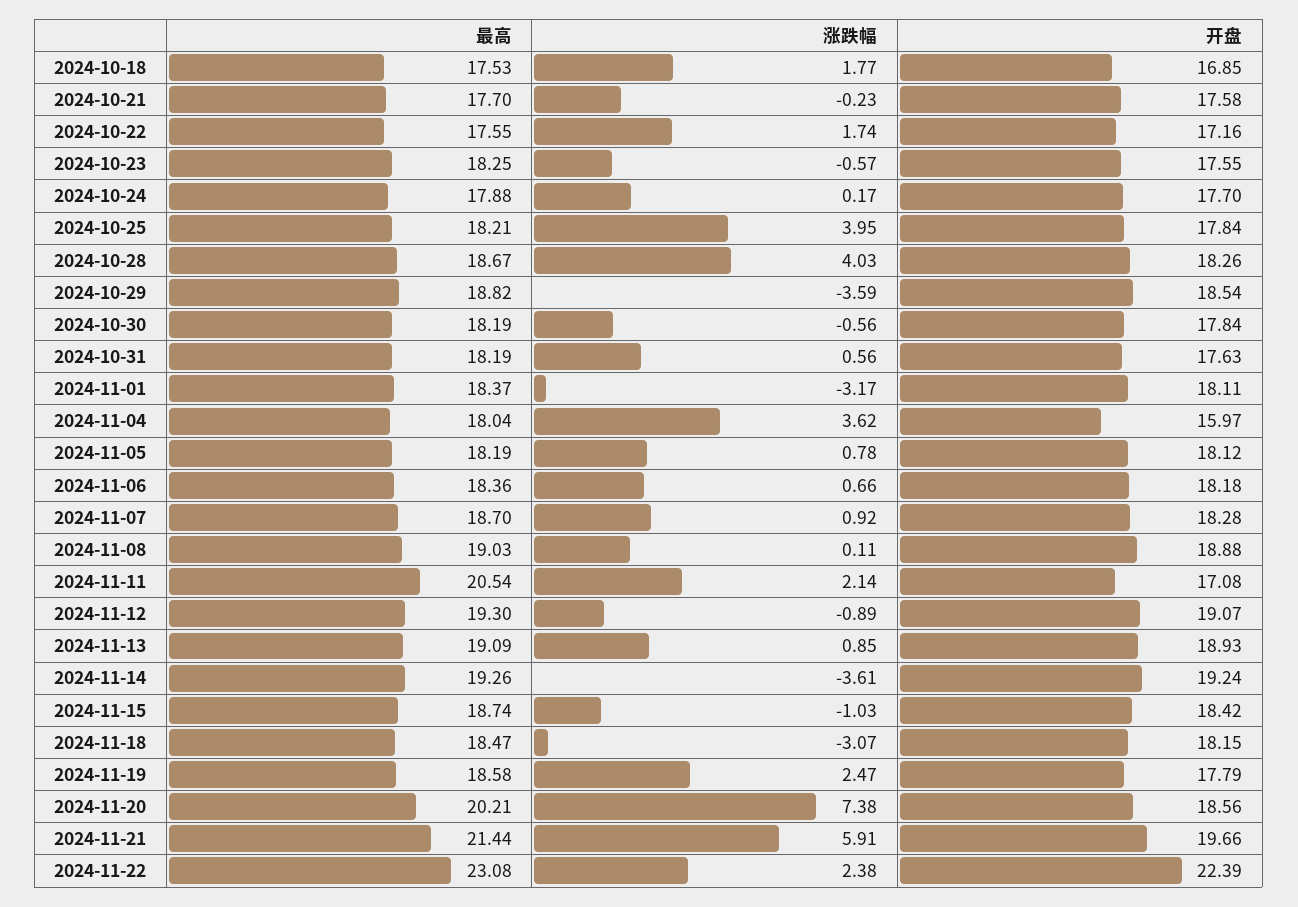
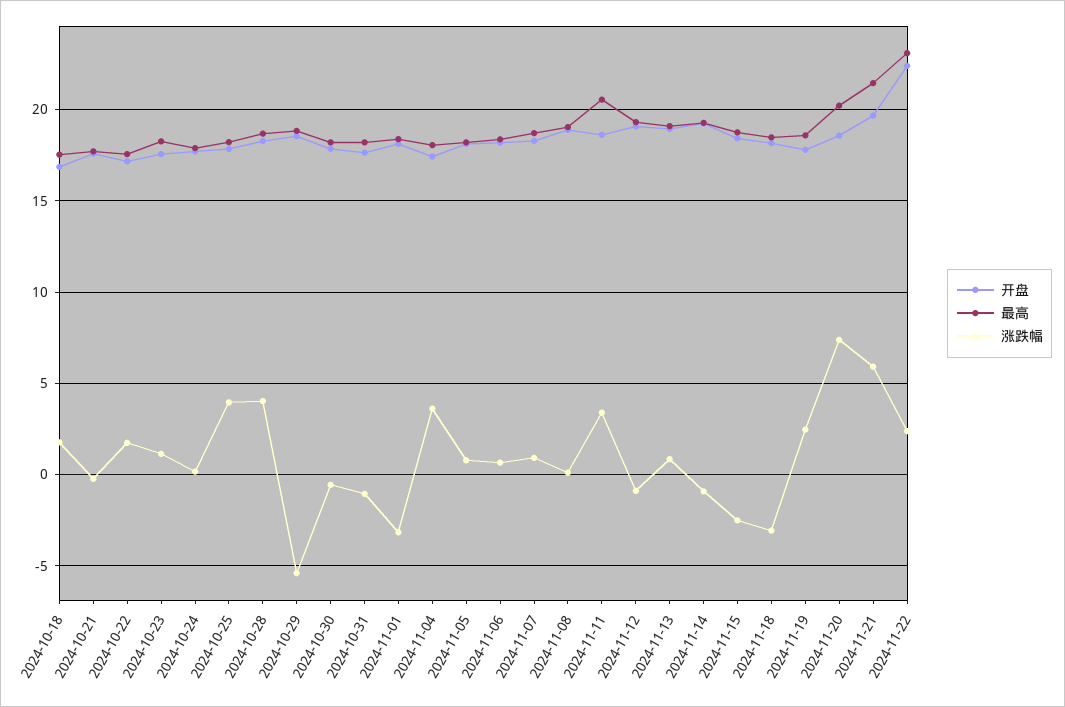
涨跌幅, 2024-10-23: -0.57 -> 1
涨跌幅, 2024-10-29: -3.59 -> -5.5
涨跌幅, 2024-10-31: 0.56 -> -1
开盘, 2024-11-04: 15.97 -> 17.5
涨跌幅, 2024-11-11: 2.14 -> 3.5
开盘, 2024-11-11: 17.08 -> 18.5
涨跌幅, 2024-11-14: -3.61 -> -1
涨跌幅, 2024-11-15: -1.03 -> -2.5

